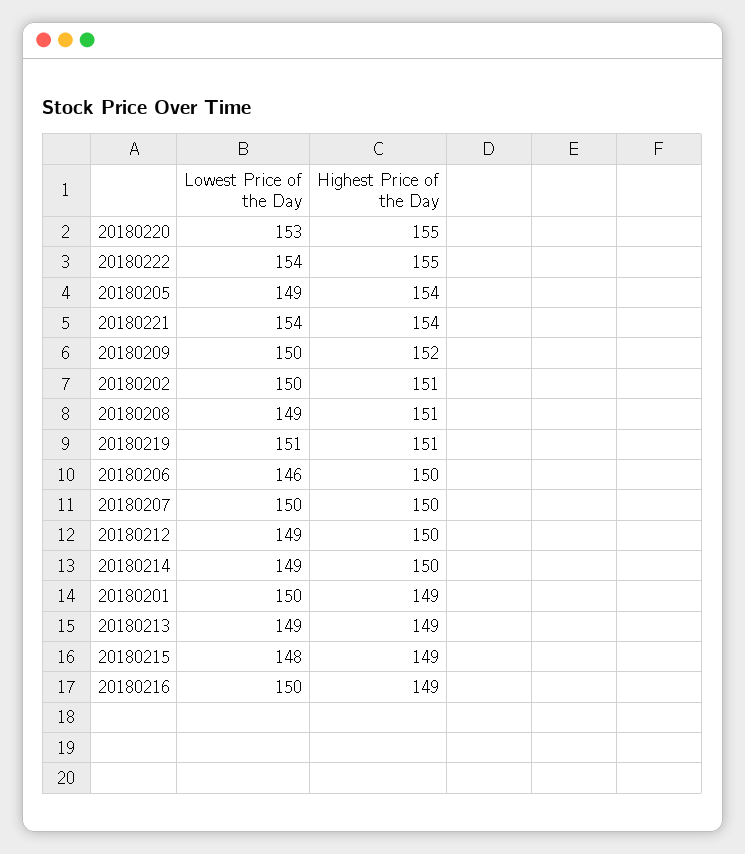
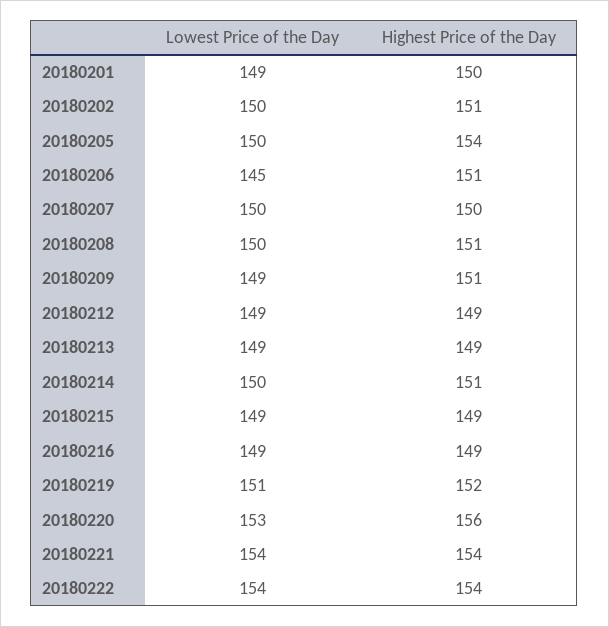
Highest Price of the Day, 20180220: 155 -> 156
Highest Price of the Day, 20180222: 155 -> 154
Lowest Price of the Day, 20180205: 149 -> 150
Lowest Price of the Day, 20180209: 150 -> 149
Highest Price of the Day, 20180209: 152 -> 151
Lowest Price of the Day, 20180208: 149 -> 150
Highest Price of the Day, 20180219: 151 -> 152
Lowest Price of the Day, 20180206: 146 -> 145
Highest Price of the Day, 20180206: 150 -> 151
Highest Price of the Day, 20180212: 150 -> 149
Lowest Price of the Day, 20180214: 149 -> 150
Highest Price of the Day, 20180214: 150 -> 151
Lowest Price of the Day, 20180201: 150 -> 149
Highest Price of the Day, 20180201: 149 -> 150
Lowest Price of the Day, 20180215: 148 -> 149
Lowest Price of the Day, 20180216: 150 -> 149

